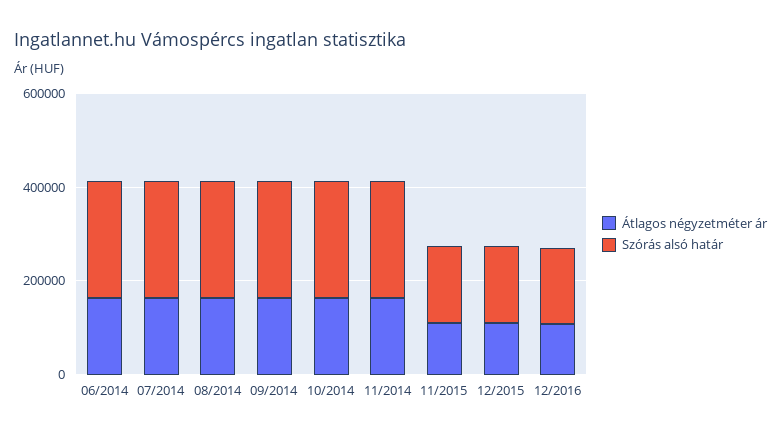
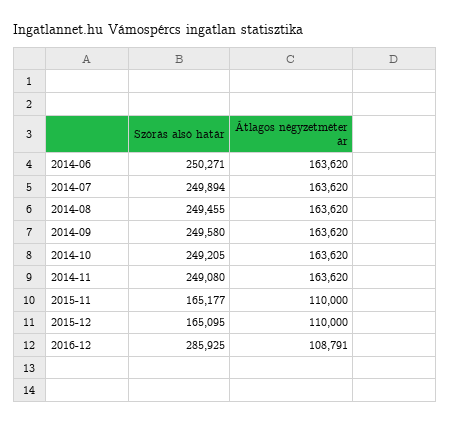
Szórás alsó határ, 12/2016: 150000 -> 285925

